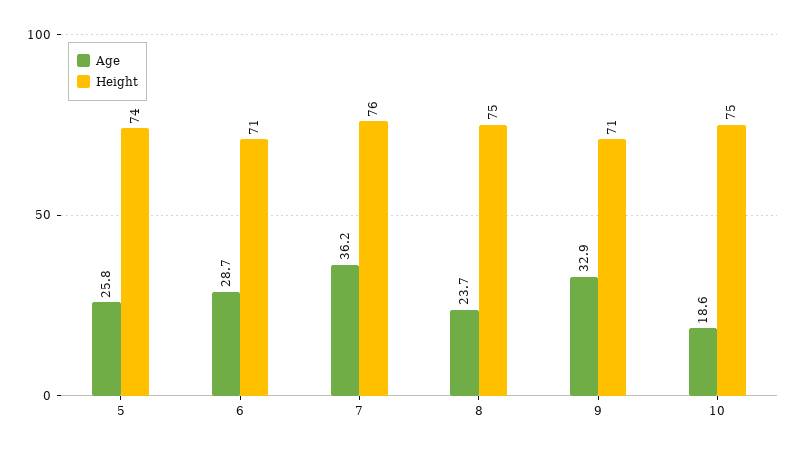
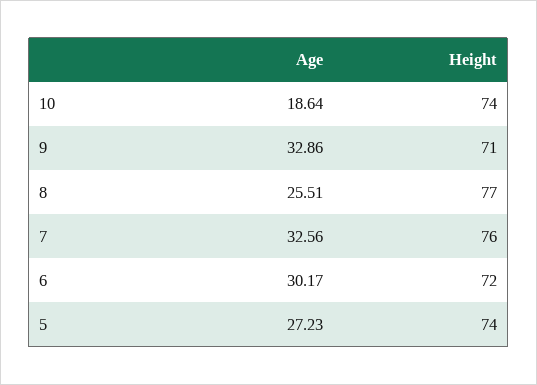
Age, 5: 25.8 -> 27.23
Age, 6: 28.7 -> 30.17
Height, 6: 71 -> 72
Age, 7: 36.2 -> 32.56
Age, 8: 23.7 -> 25.51
Height, 8: 75 -> 77
Height, 10: 75 -> 74

